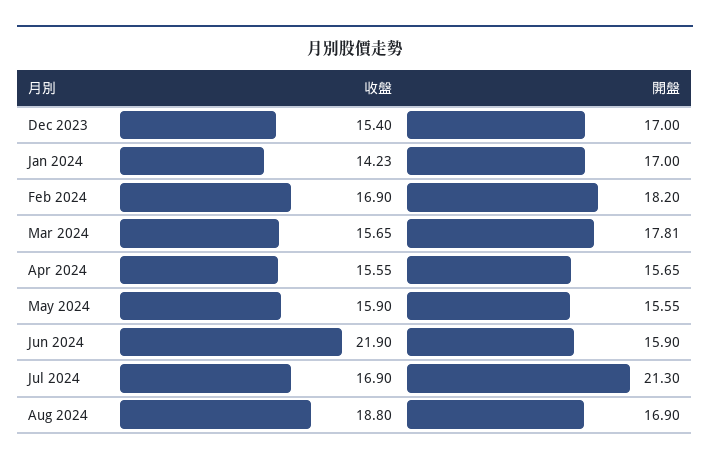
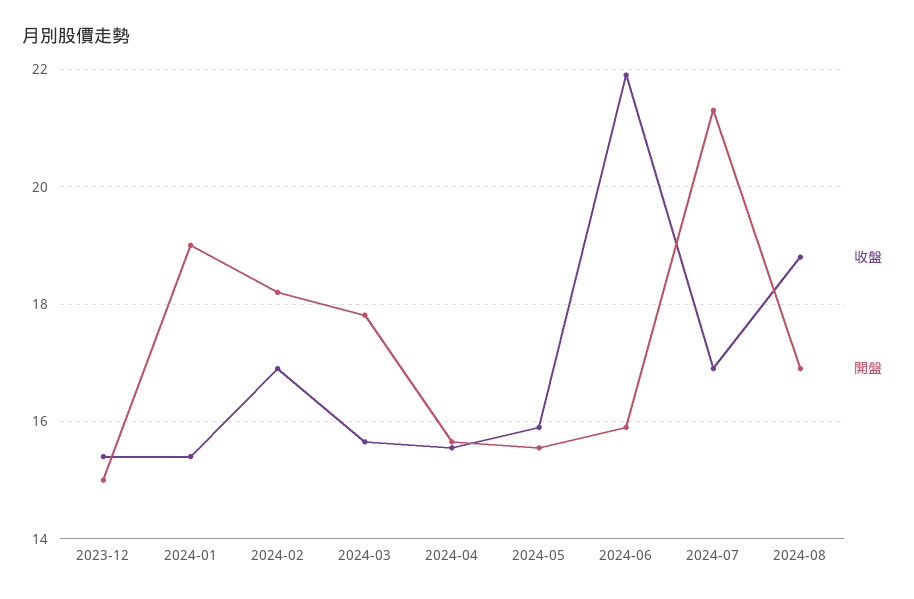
開盤, Dec 2023: 17 -> 15
收盤, Jan 2024: 14.23 -> 15.4
開盤, Jan 2024: 17 -> 19

